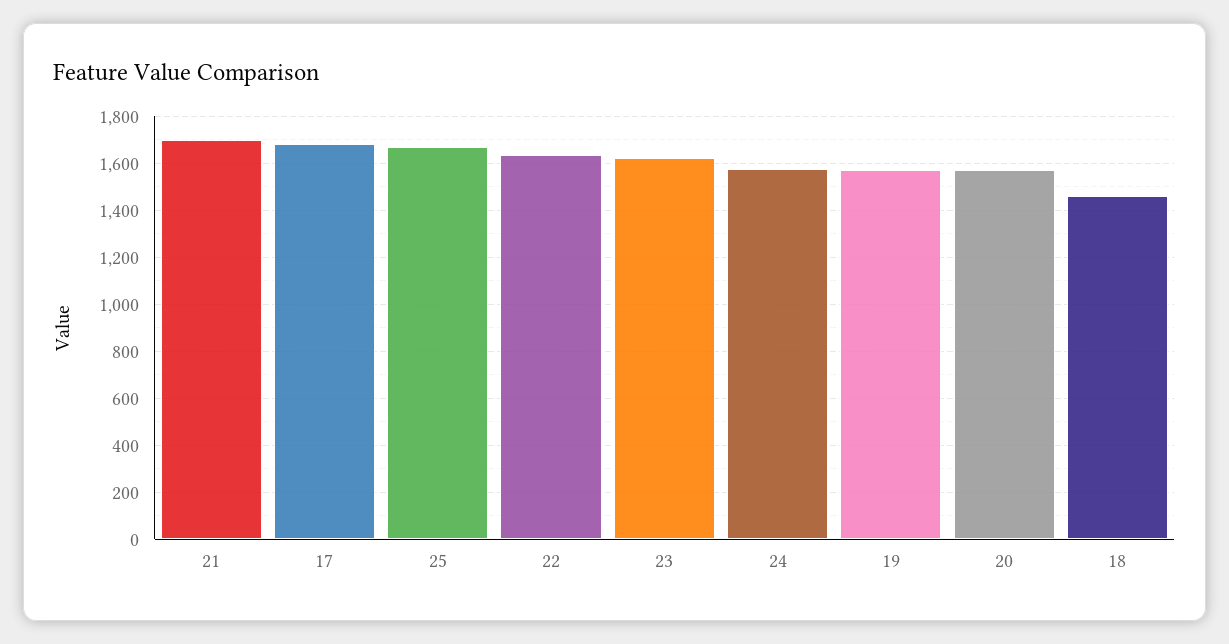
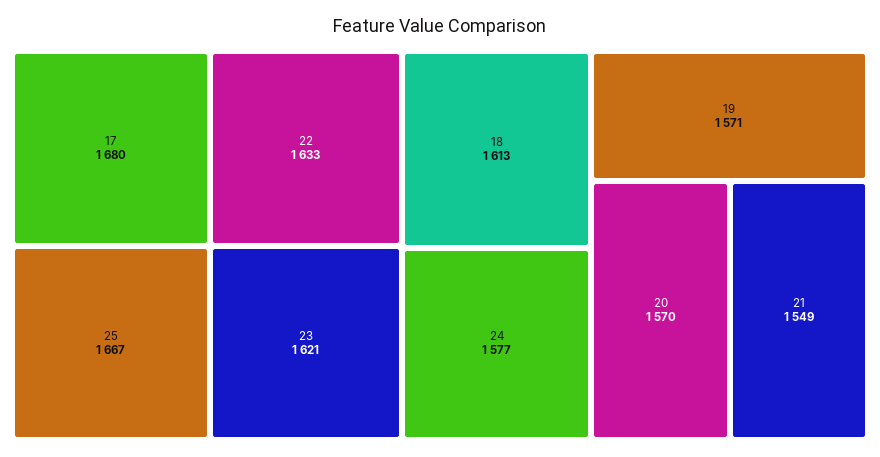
21: 1700 -> 1549
18: 1450 -> 1613

